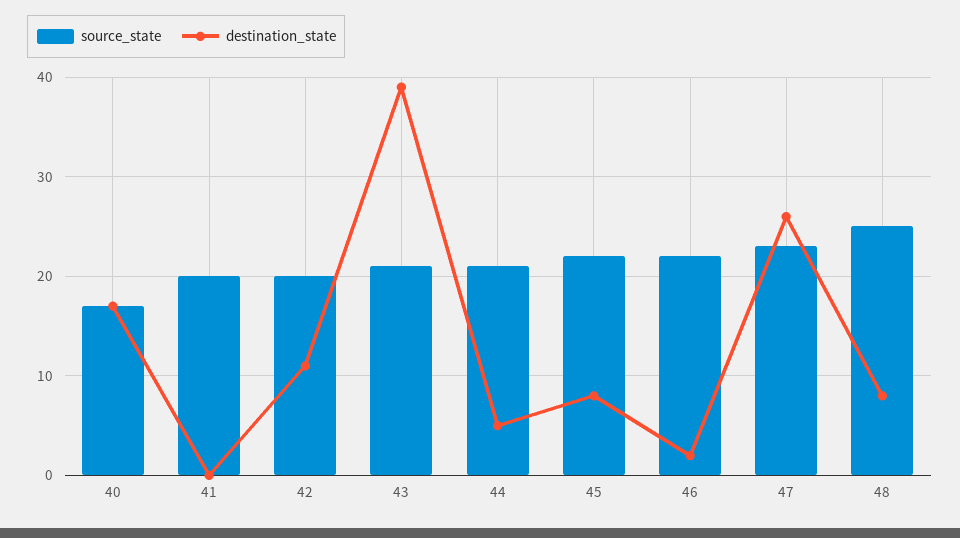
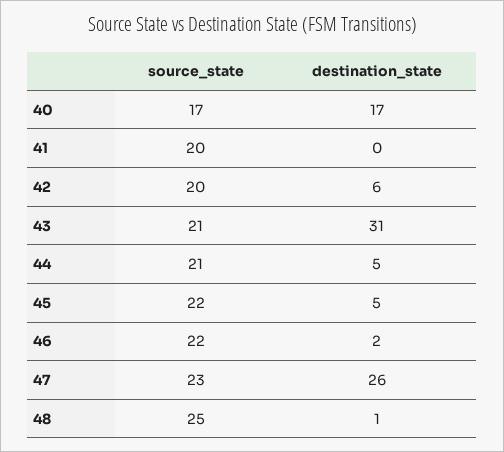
destination_state, 42: 11 -> 6
destination_state, 43: 39 -> 31
destination_state, 45: 8 -> 5
destination_state, 48: 8 -> 1

